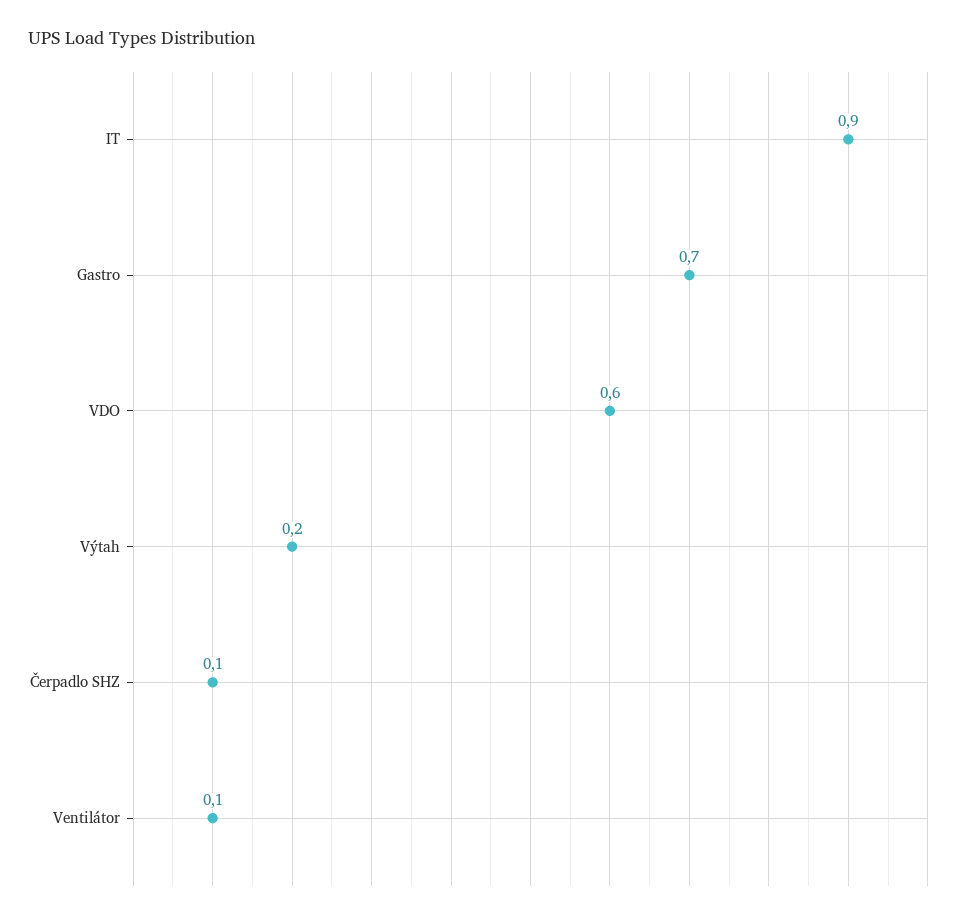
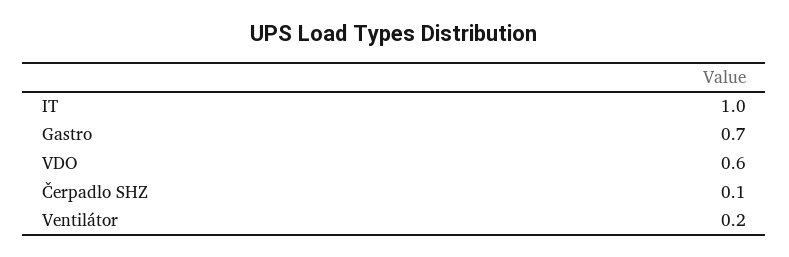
IT: 0.9 -> 1
Výtah: 0.2 -> none
Ventilátor: 0.1 -> 0.2

